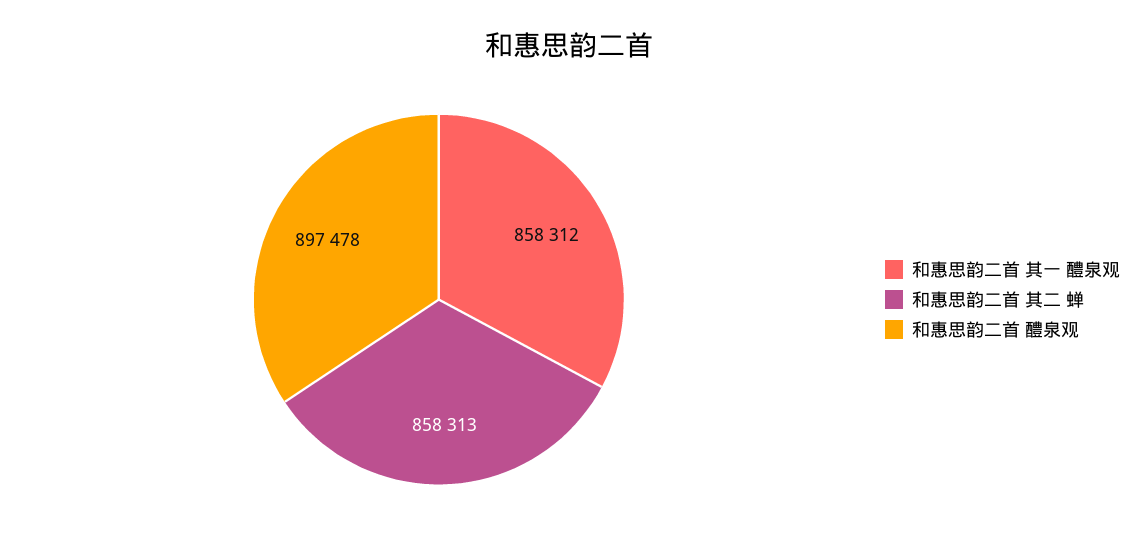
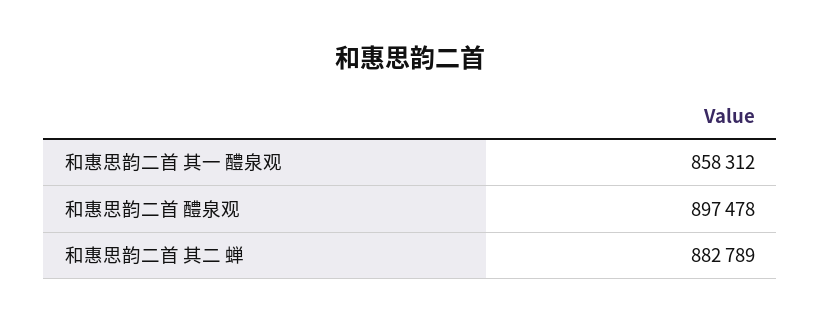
和惠思韵二首 其二 蝉: 858313 -> 882789

